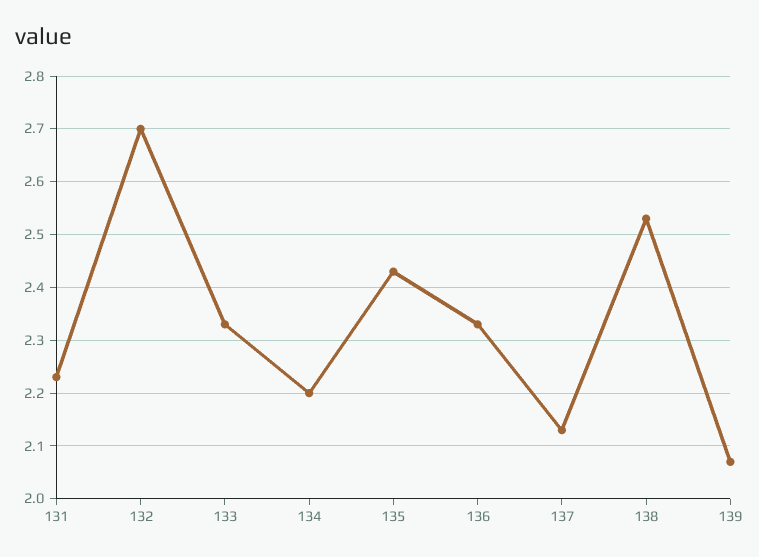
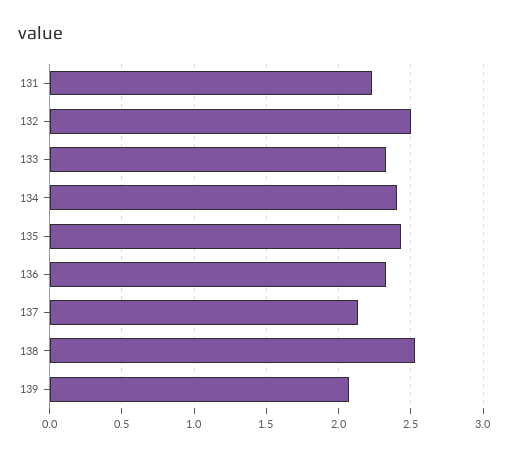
132: 2.7 -> 2.5
134: 2.2 -> 2.4

